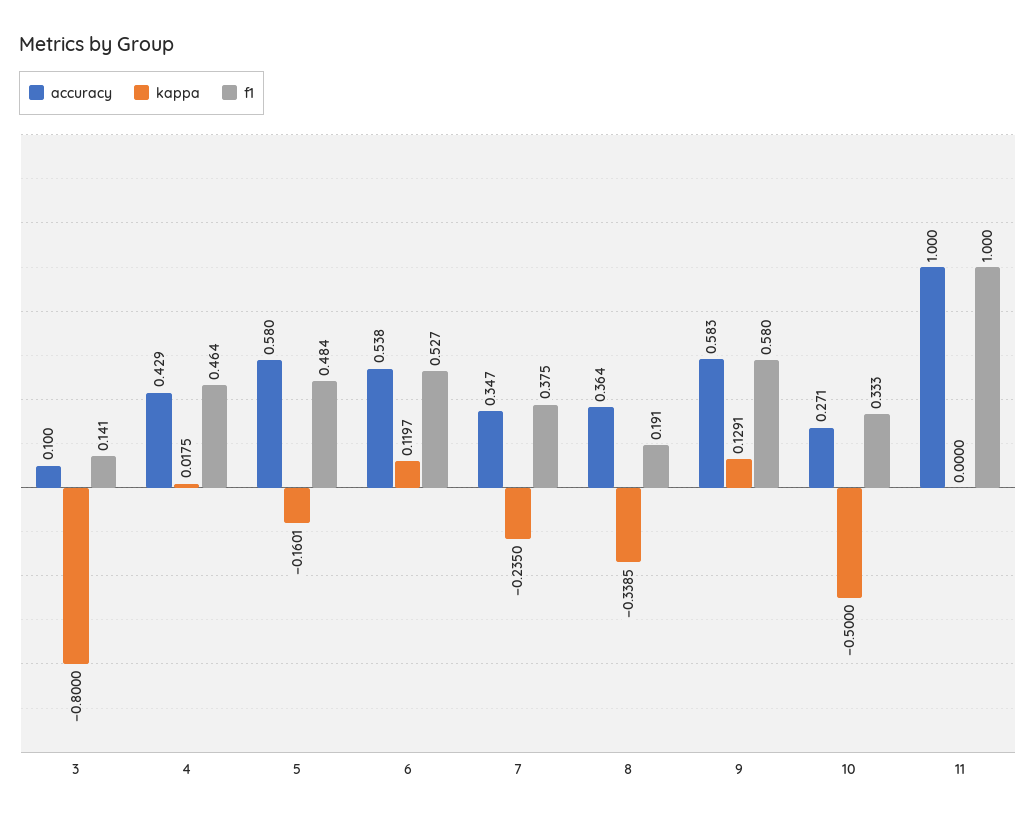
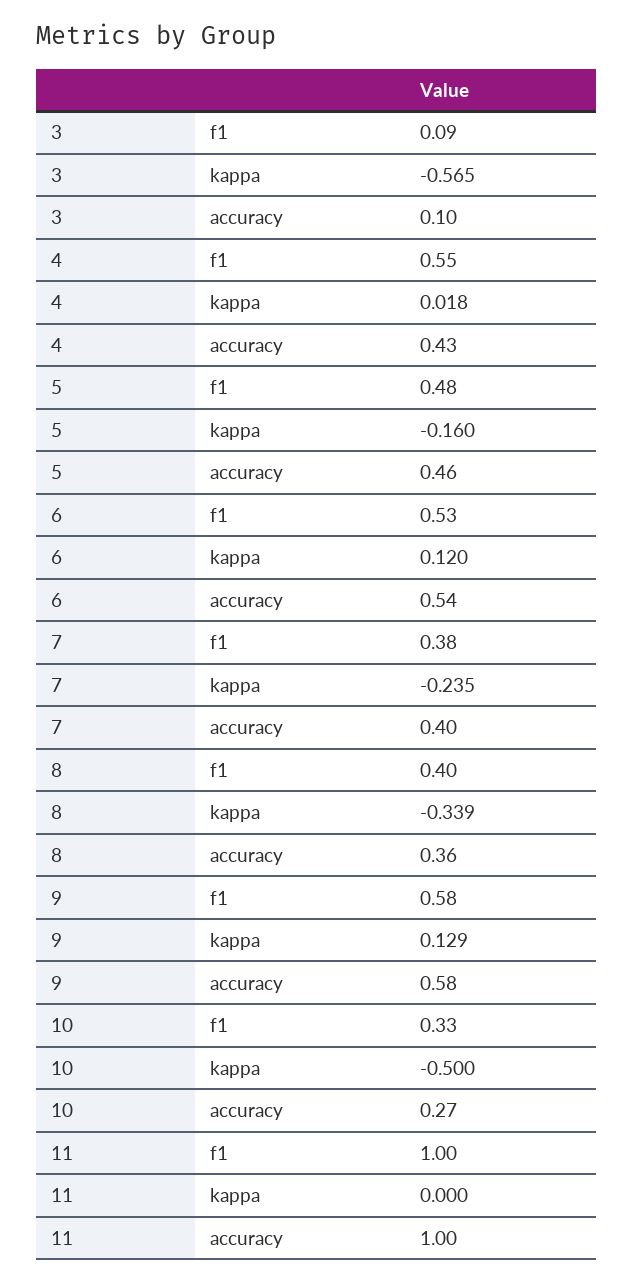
kappa, 3: -0.8 -> -0.565
f1, 3: 0.141 -> 0.09
f1, 4: 0.464 -> 0.55
accuracy, 5: 0.58 -> 0.46
accuracy, 7: 0.347 -> 0.4
f1, 8: 0.191 -> 0.4

